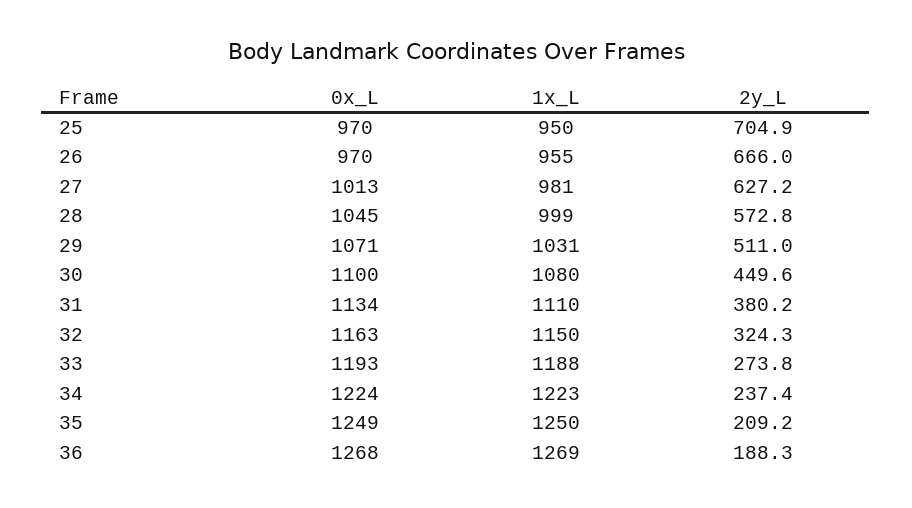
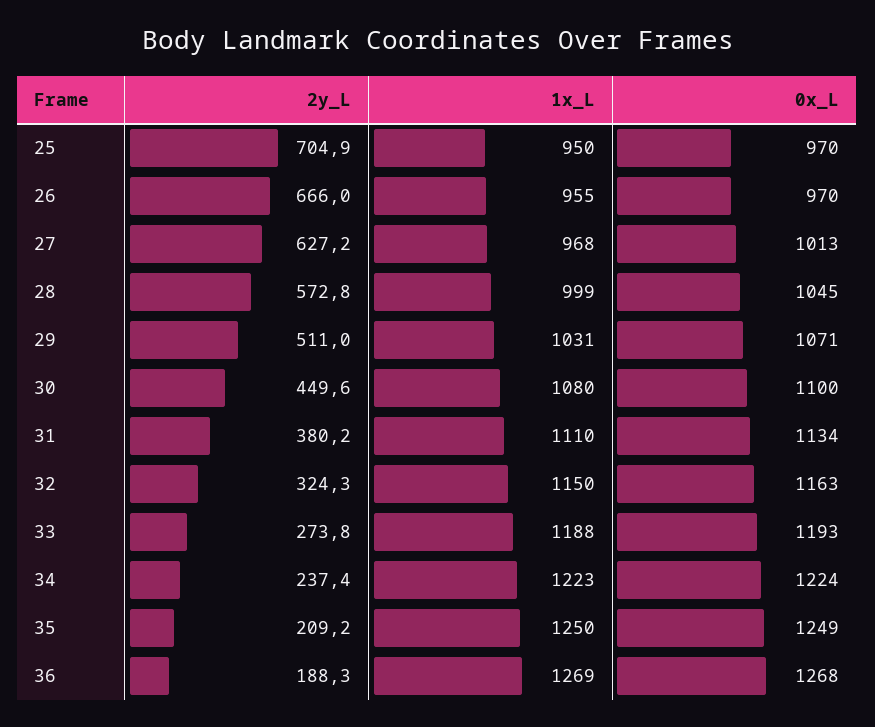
1x_L, 27: 981 -> 968

